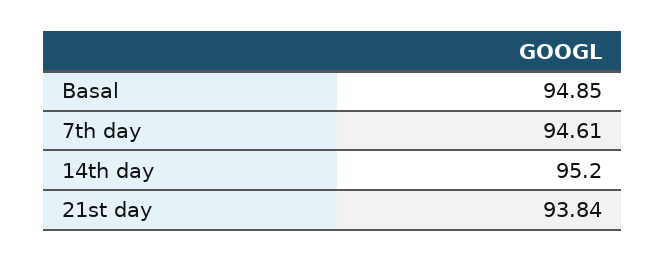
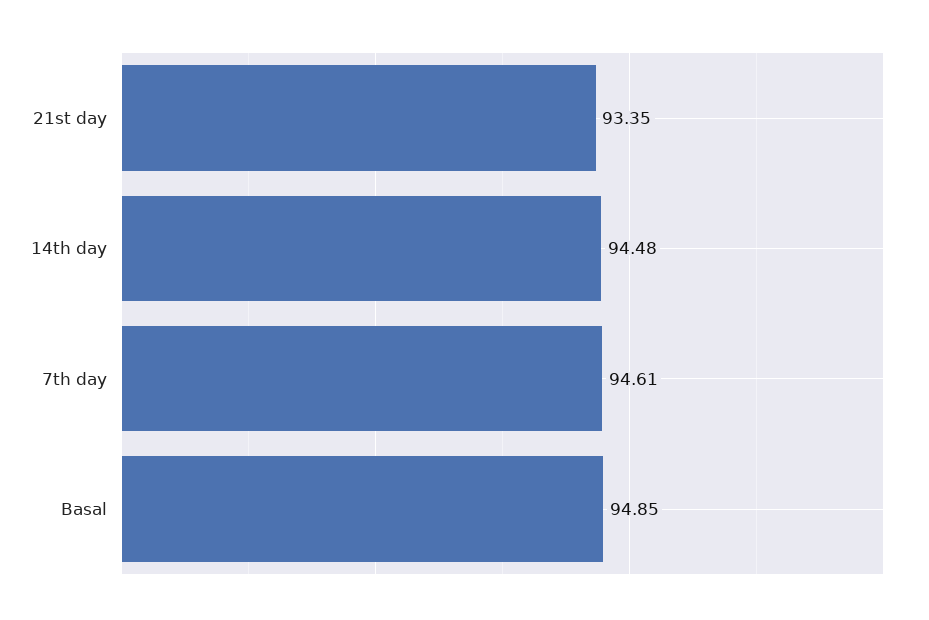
14th day: 95.2 -> 94.48
21st day: 93.84 -> 93.35

